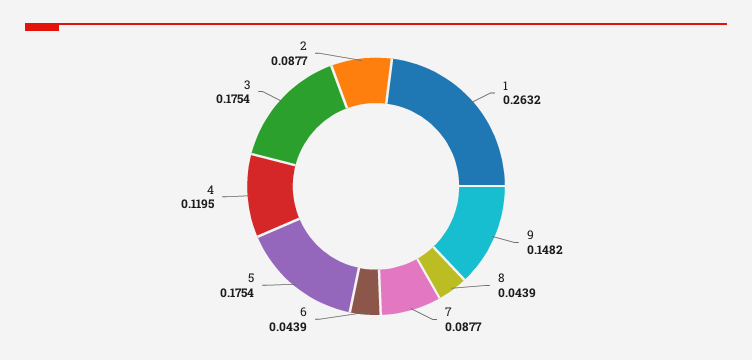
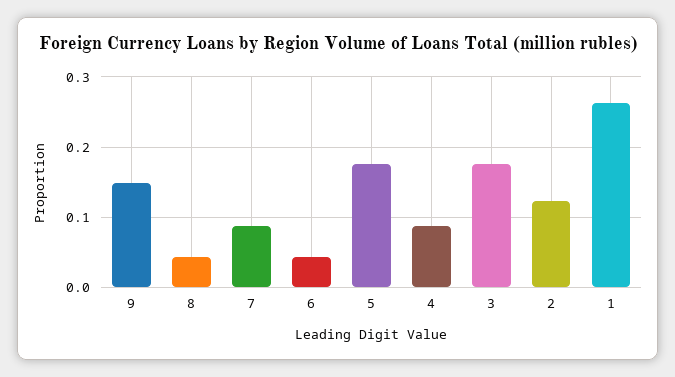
4: 0.1195 -> 0.09
2: 0.0877 -> 0.12

